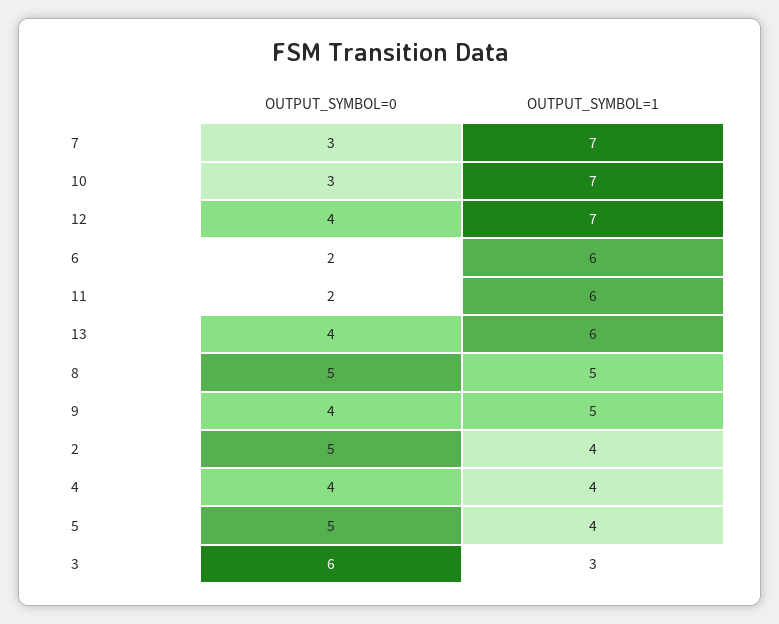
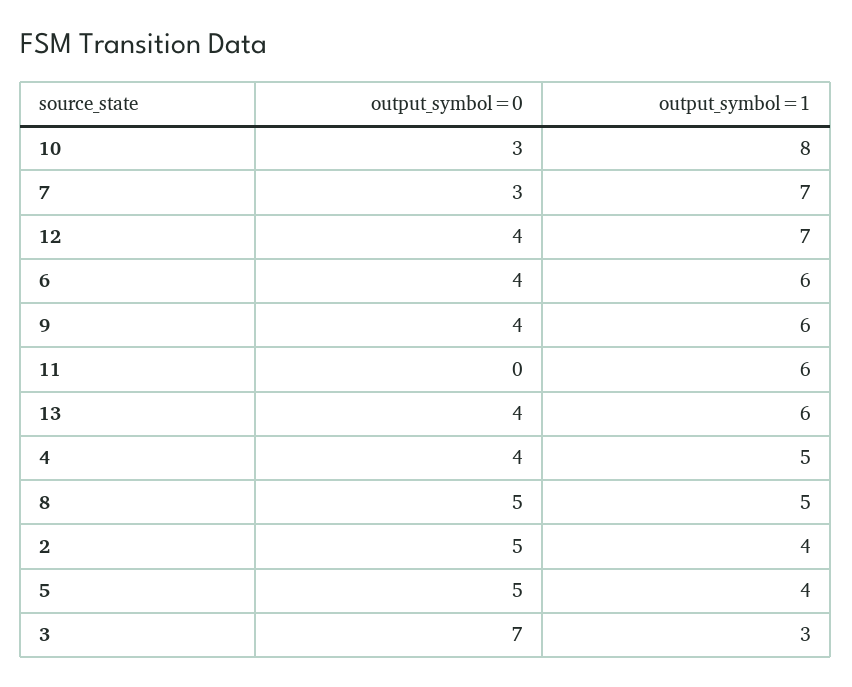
OUTPUT_SYMBOL=1, 10: 7 -> 8
OUTPUT_SYMBOL=0, 6: 2 -> 4
OUTPUT_SYMBOL=0, 11: 2 -> 0
OUTPUT_SYMBOL=1, 9: 5 -> 6
OUTPUT_SYMBOL=1, 4: 4 -> 5
OUTPUT_SYMBOL=0, 3: 6 -> 7

